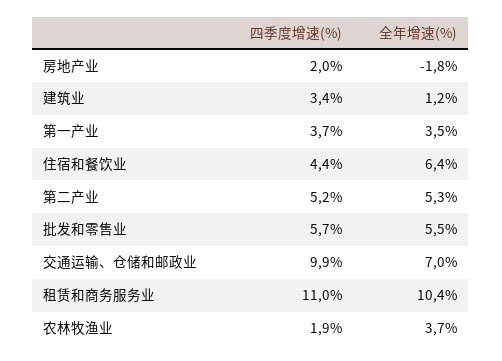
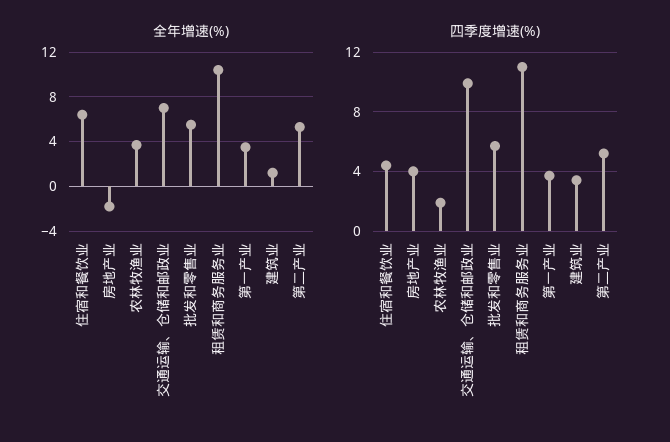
四季度增速(%), 房地产业: 2 -> 4

